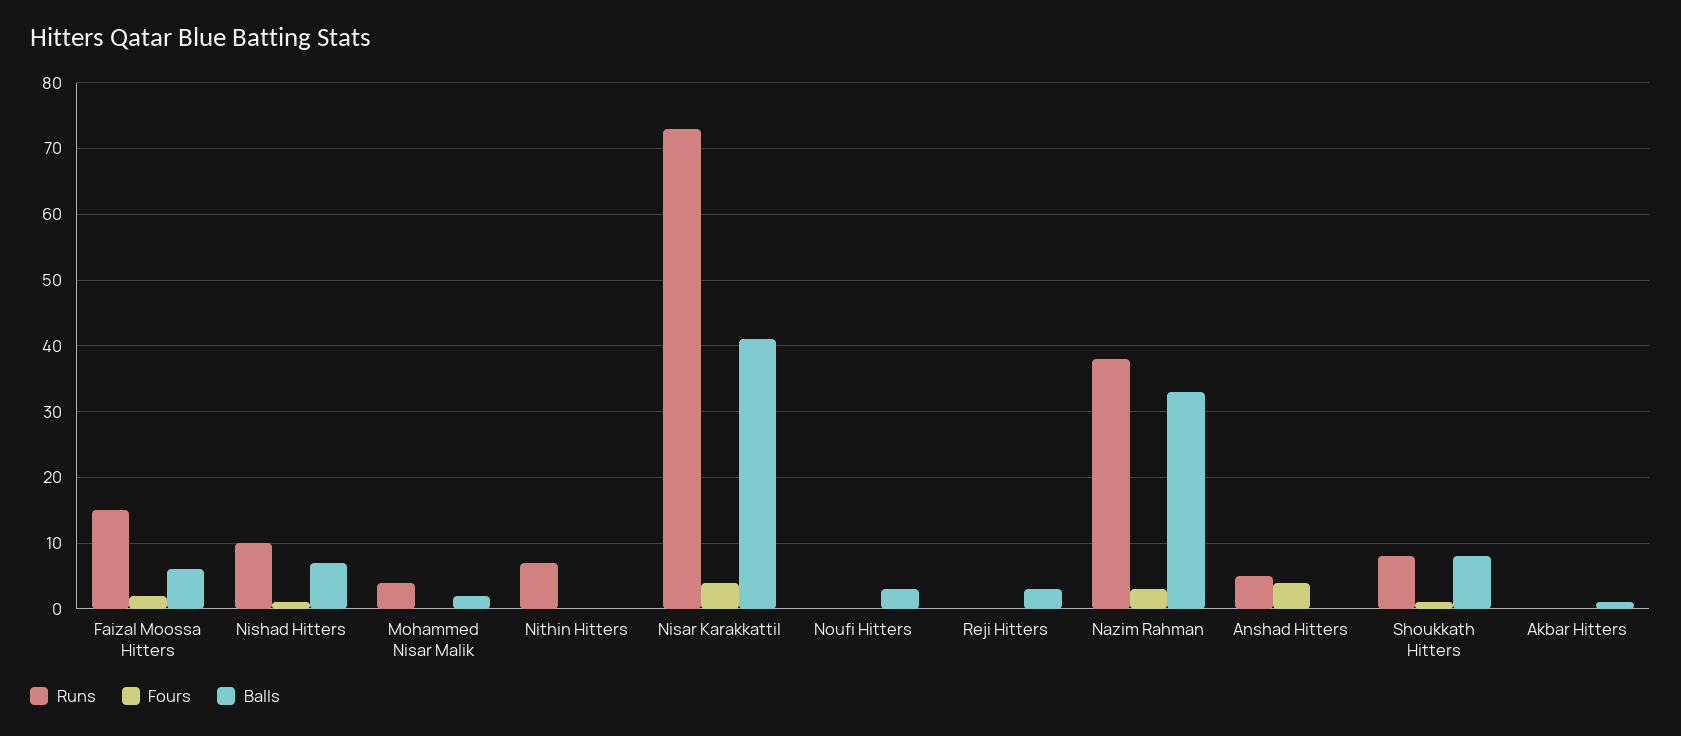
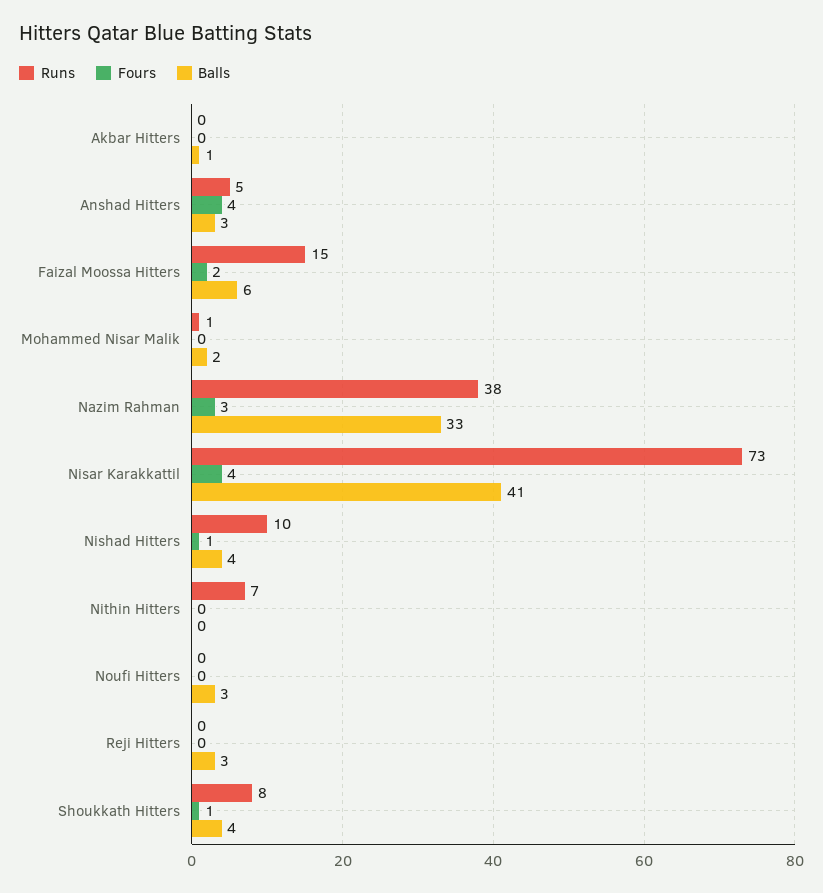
Balls, Nishad Hitters: 7 -> 4
Runs, Mohammed Nisar Malik: 4 -> 1
Balls, Anshad Hitters: 0 -> 3
Balls, Shoukkath Hitters: 8 -> 4

